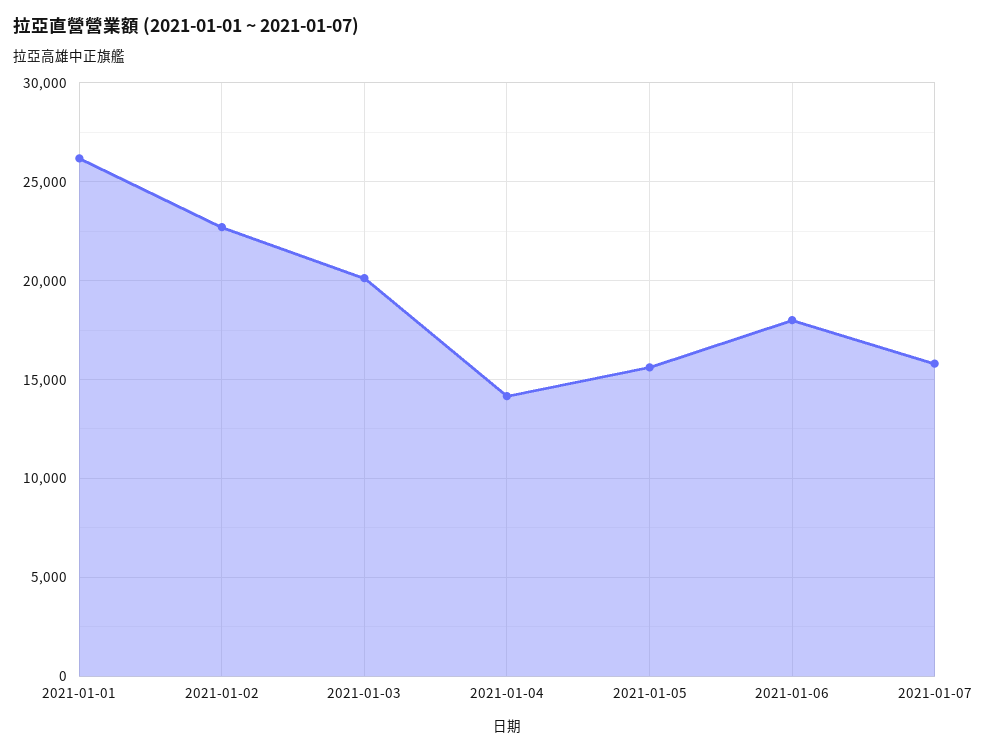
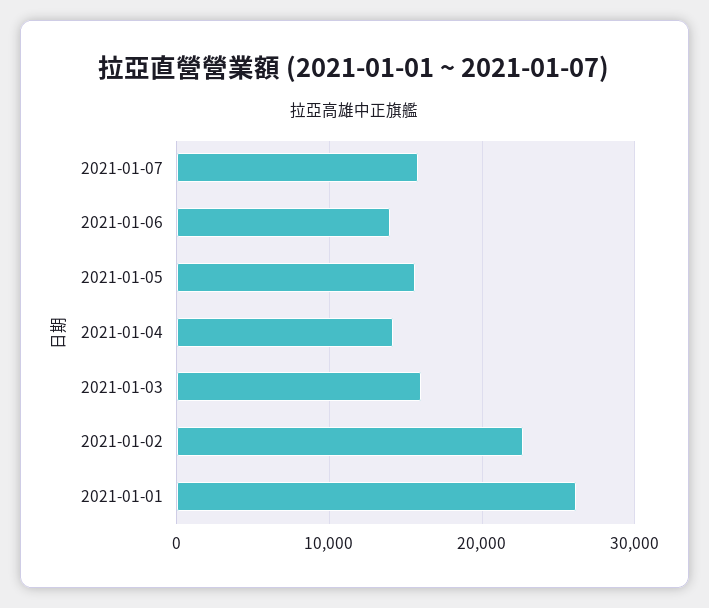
2021-01-03: 20000 -> 16000
2021-01-06: 18000 -> 14000

